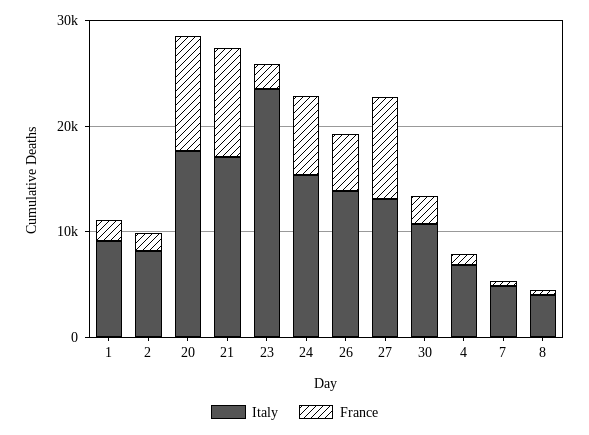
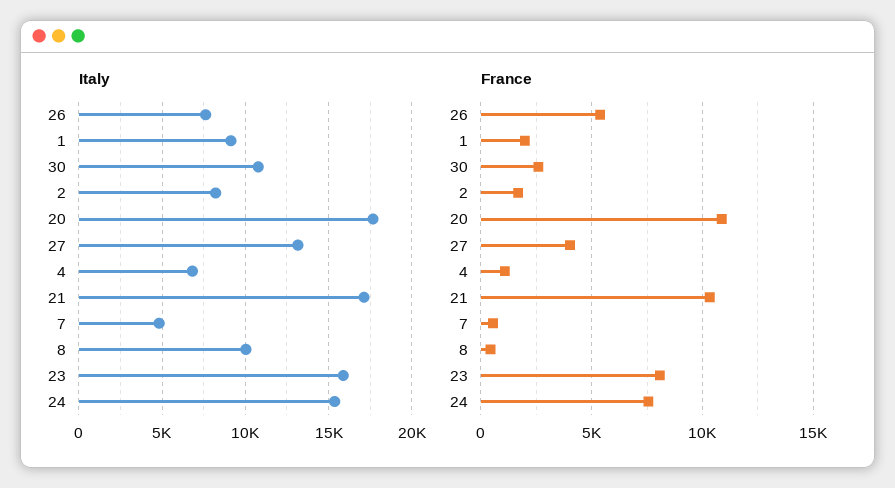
Italy, 23: 24000 -> 16000
France, 23: 2000 -> 8000
Italy, 26: 14000 -> 7500
France, 27: 10000 -> 4000
Italy, 8: 4000 -> 10000

